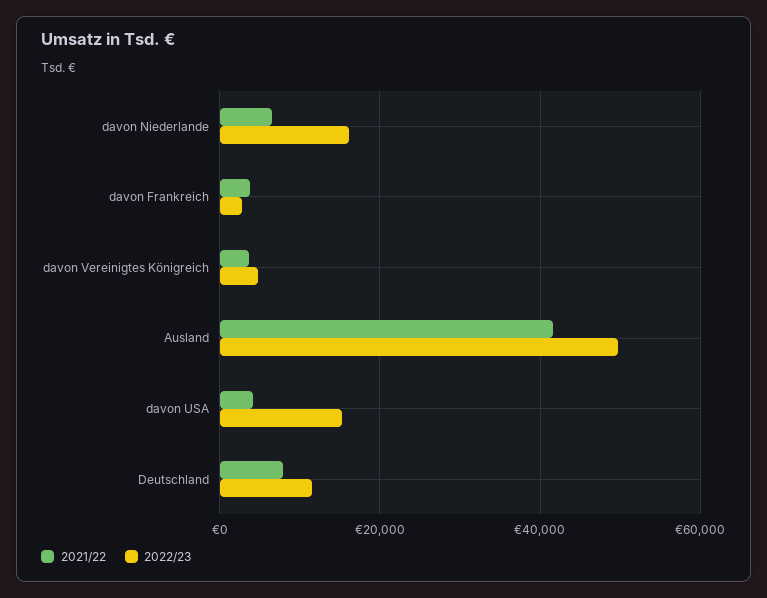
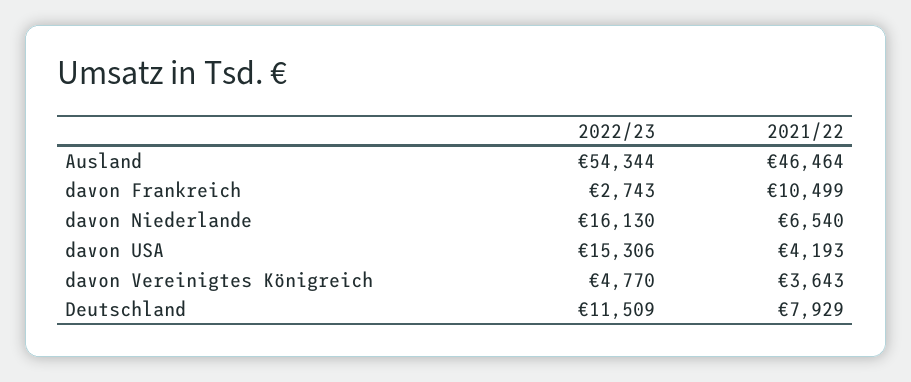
2021/22, davon Frankreich: 4000 -> 10499
2021/22, Ausland: 42000 -> 46464
2022/23, Ausland: 50000 -> 54344

